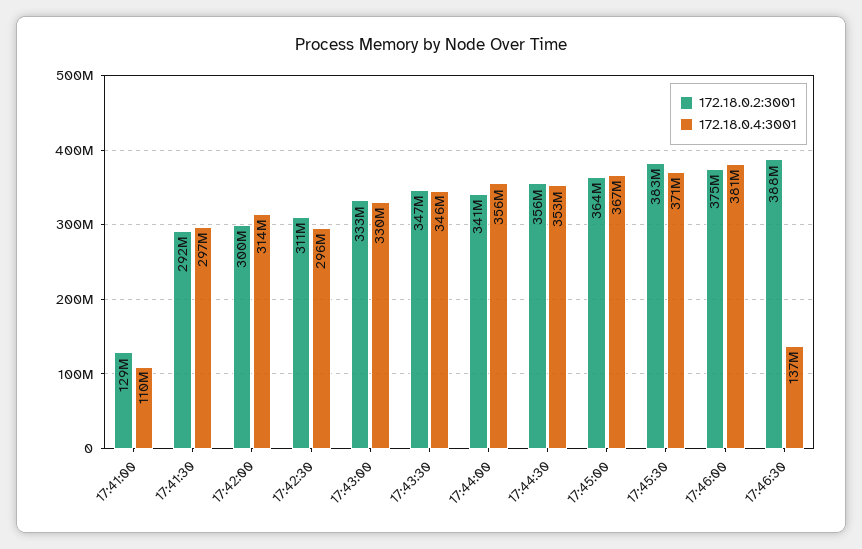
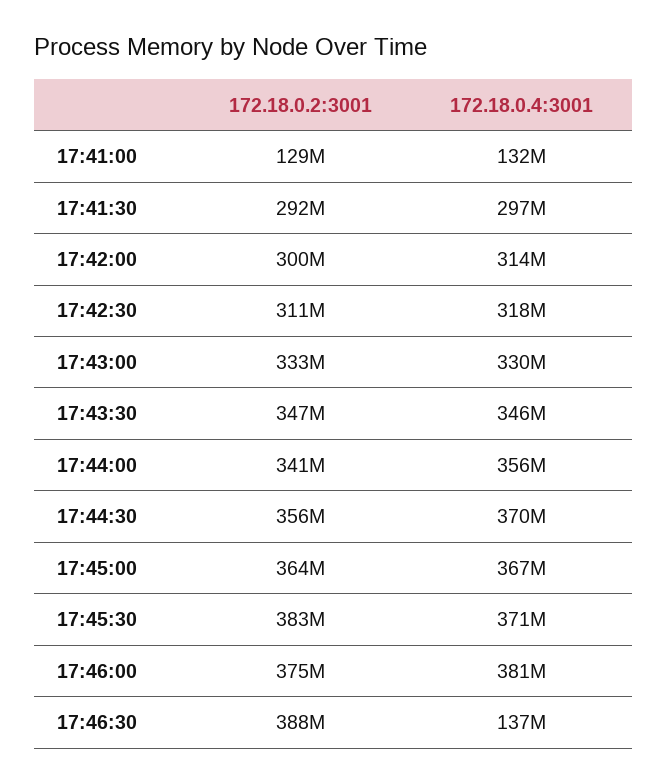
172.18.0.4:3001, 17:41:00: 110000000 -> 132000000
172.18.0.4:3001, 17:42:30: 296000000 -> 318000000
172.18.0.4:3001, 17:44:30: 353000000 -> 370000000

